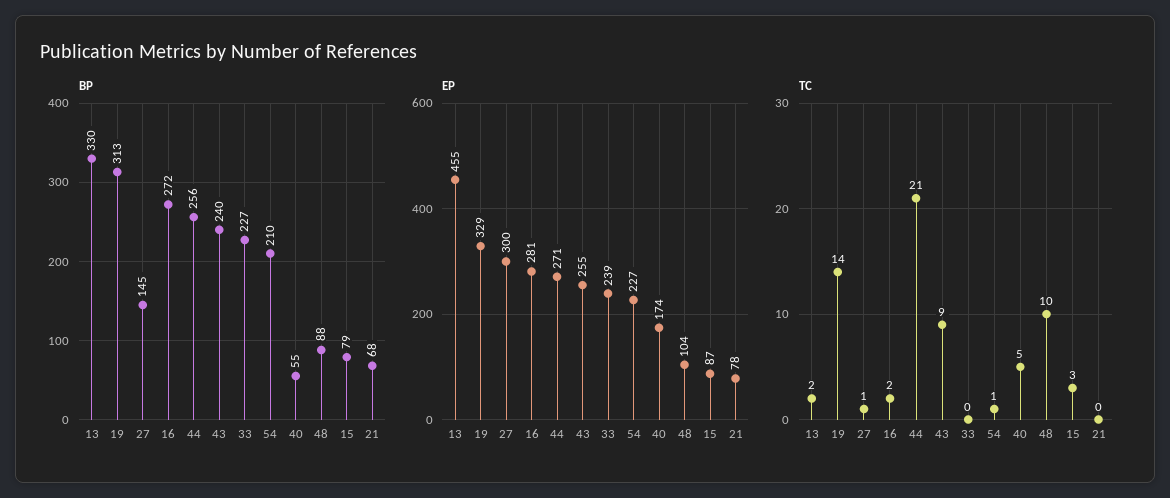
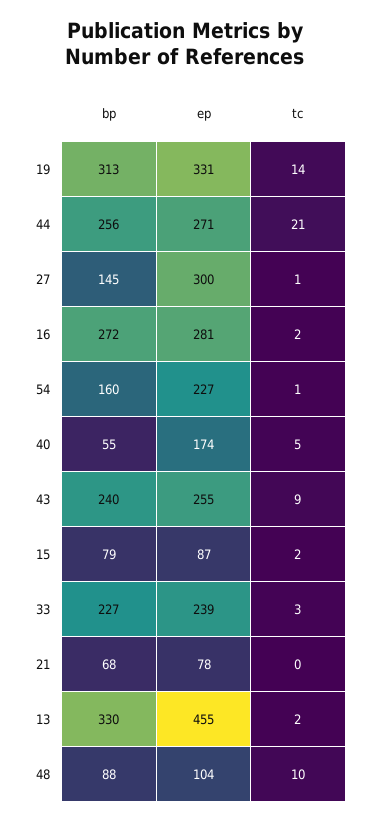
BP, 54: 210 -> 160
EP, 19: 329 -> 331
TC, 33: 0 -> 3
TC, 15: 3 -> 2

